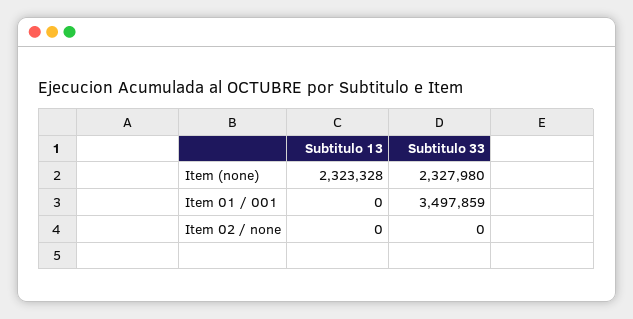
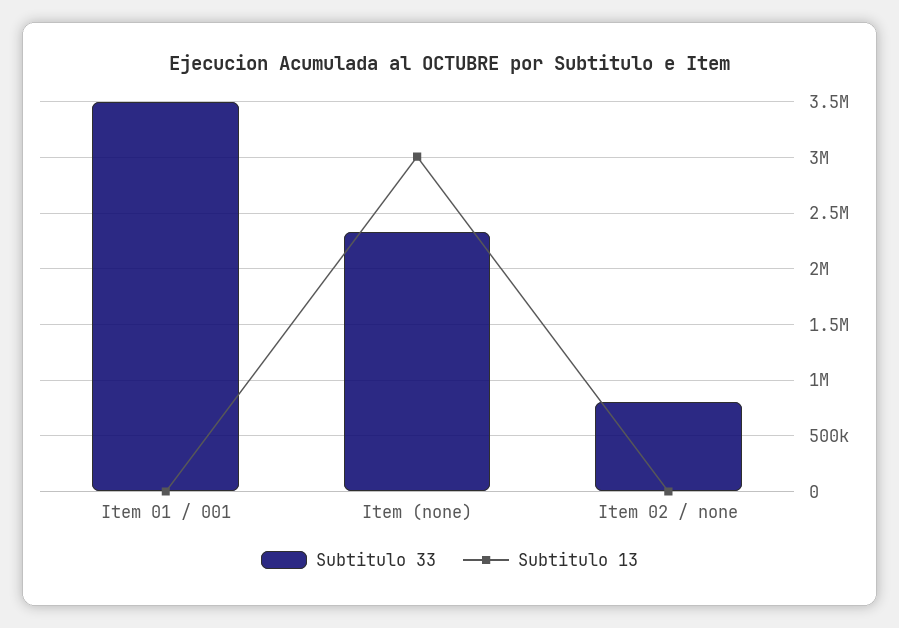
Subtitulo 13, Item (none): 2323328 -> 3000000
Subtitulo 33, Item 02 / none: 0 -> 800000

